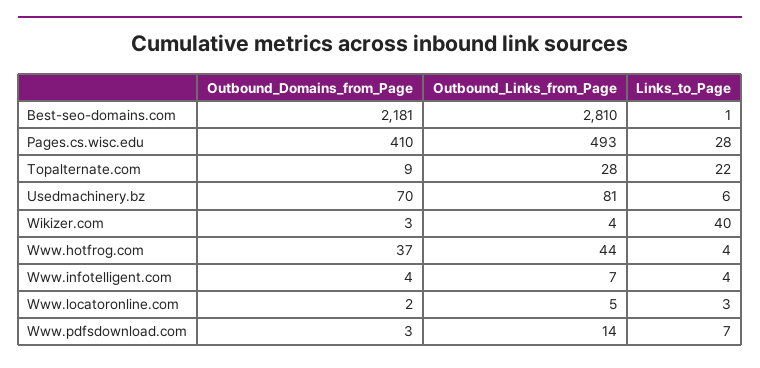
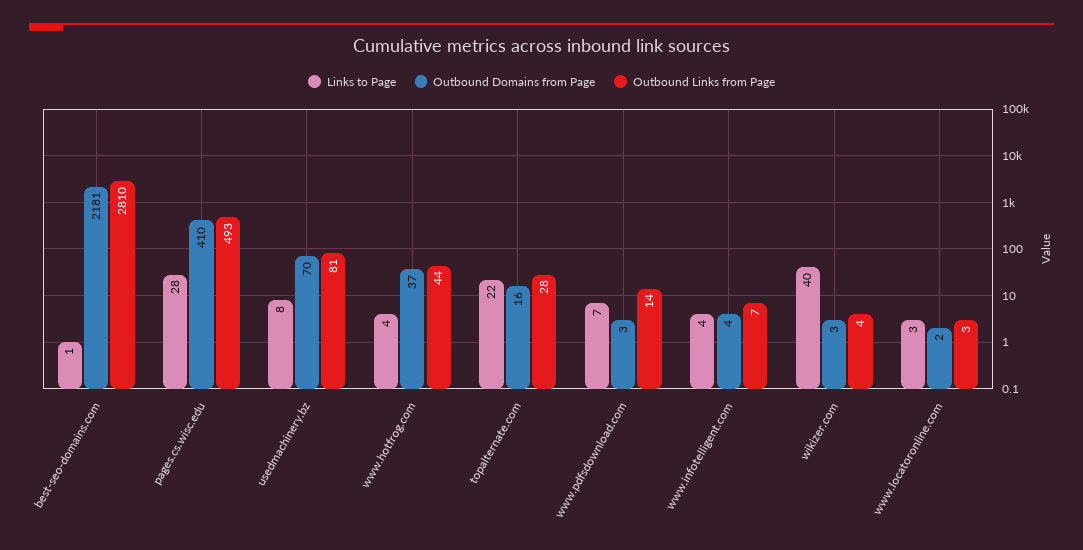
Outbound_Domains_from_Page, Topalternate.com: 9 -> 16
Links_to_Page, Usedmachinery.bz: 6 -> 8
Outbound_Links_from_Page, Www.locatoronline.com: 5 -> 3

